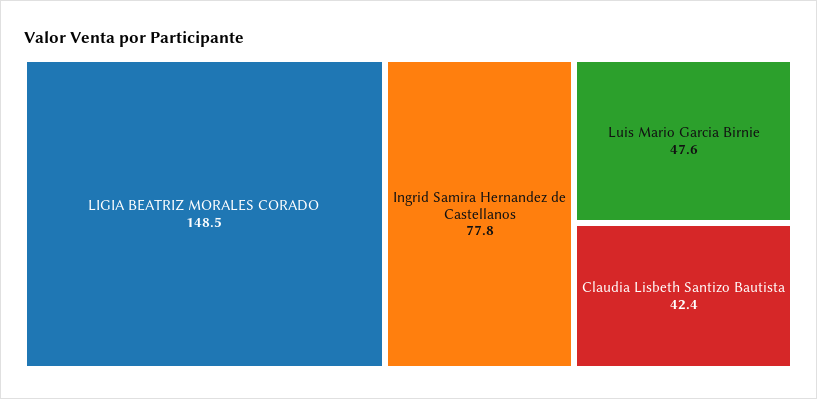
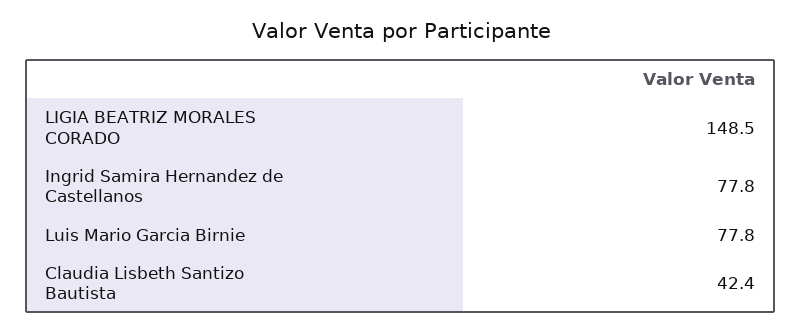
Luis Mario Garcia Birnie: 47.6 -> 77.8

